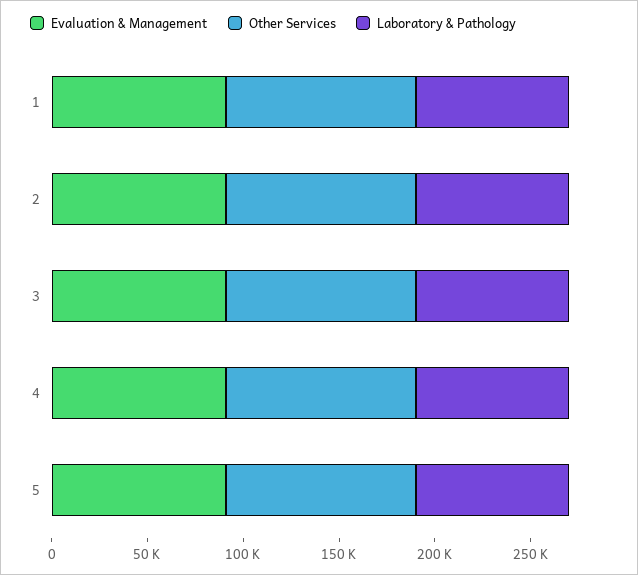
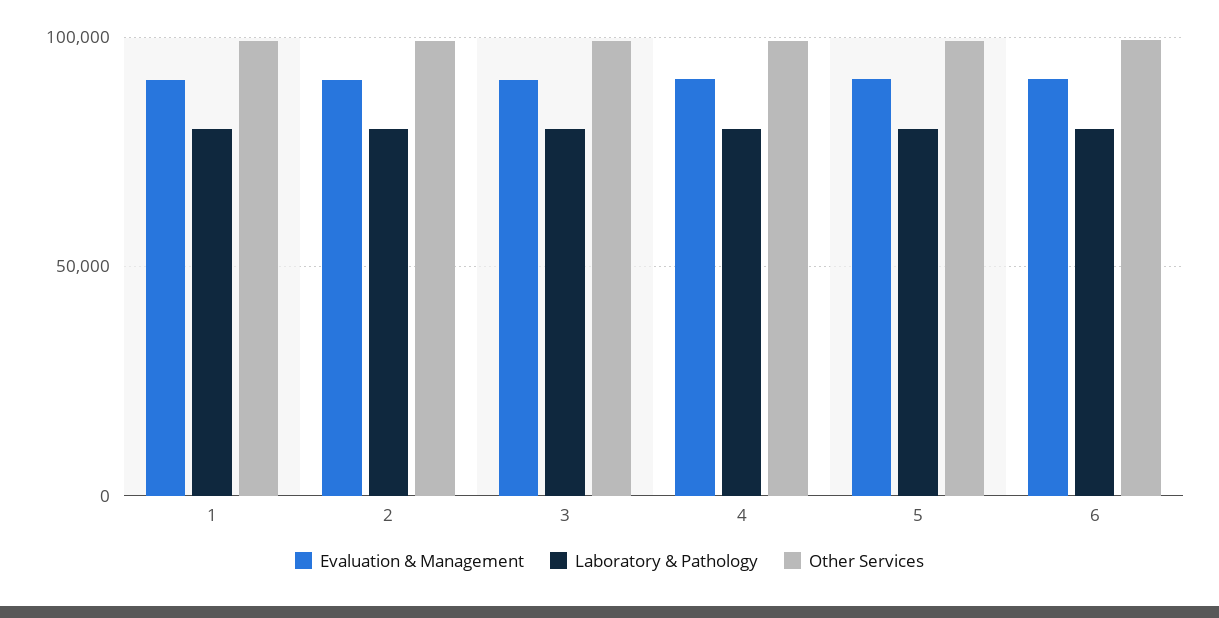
Evaluation & Management, 6: none -> 90000
Laboratory & Pathology, 6: none -> 80000
Other Services, 6: none -> 100000

